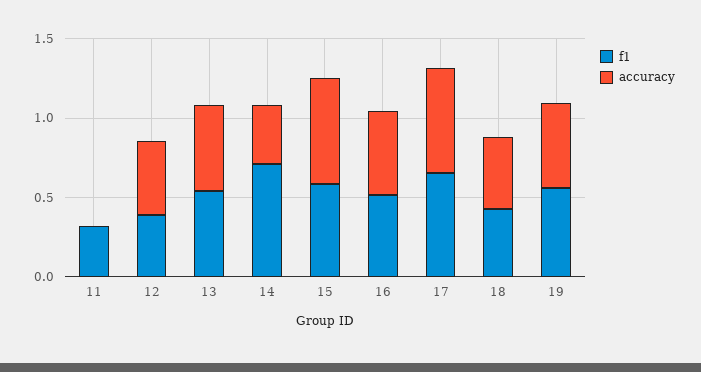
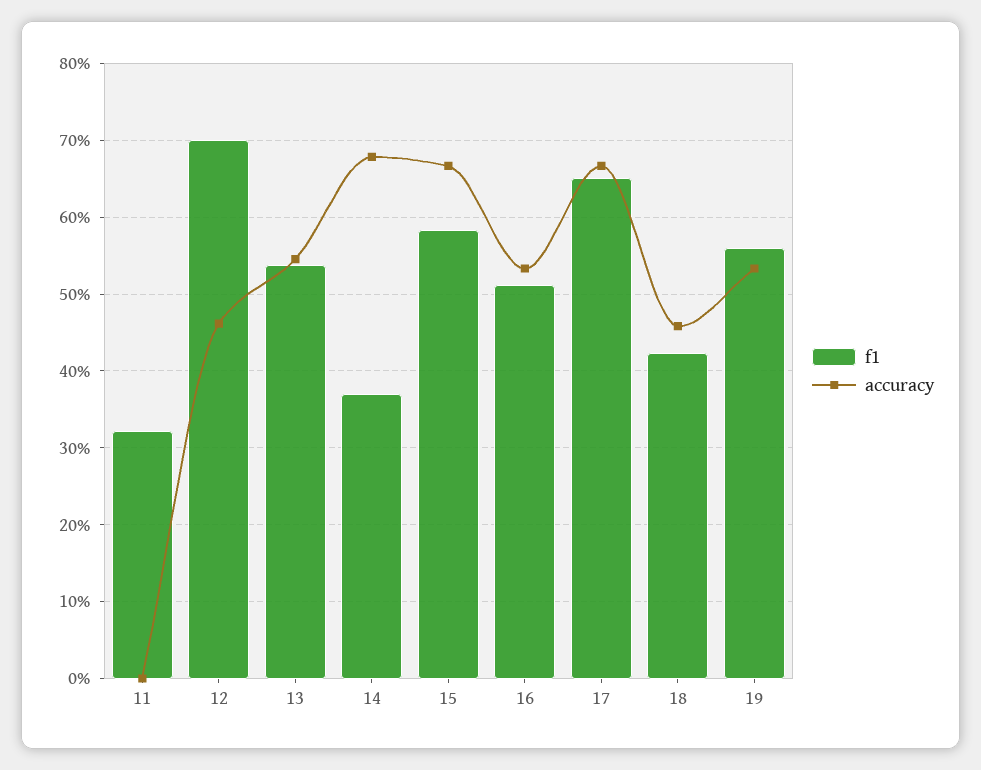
f1, 12: 0.4 -> 0.7
f1, 14: 0.7 -> 0.37
accuracy, 14: 0.4 -> 0.68

